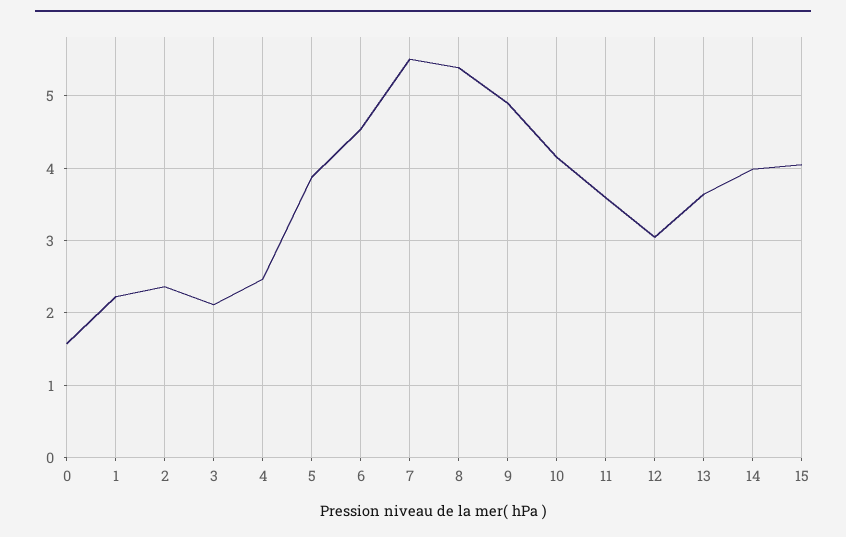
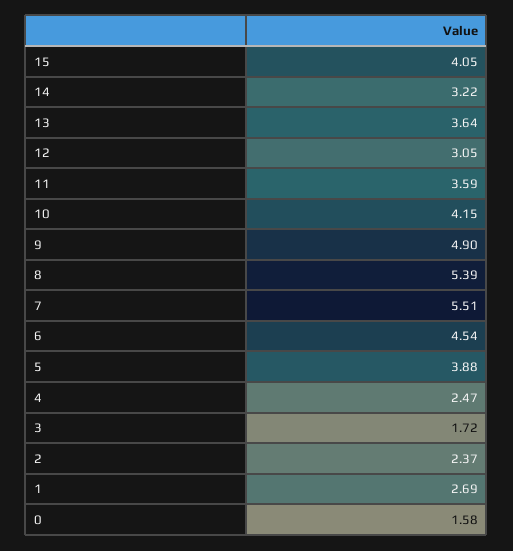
1: 2.2 -> 2.69
3: 2.1 -> 1.72
14: 4 -> 3.22

